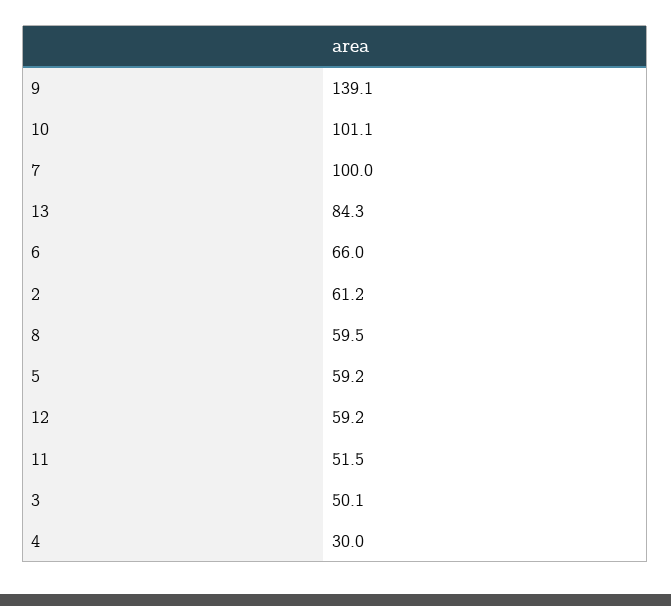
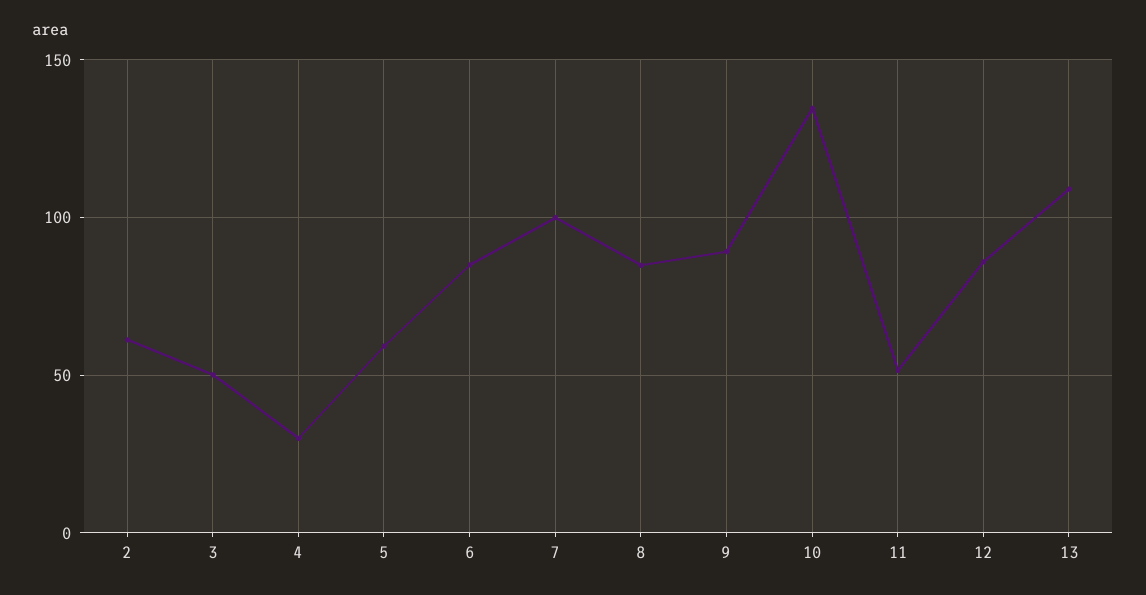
9: 139.1 -> 90
10: 101.1 -> 135
13: 84.3 -> 110
6: 66 -> 85
8: 59.5 -> 85
12: 59.2 -> 85

